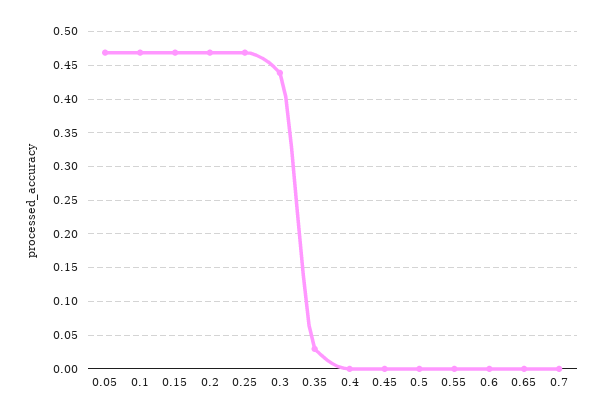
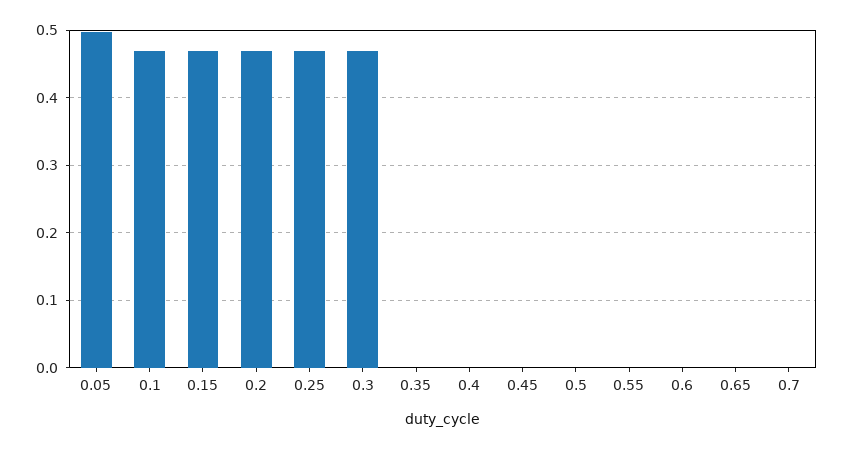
0.05: 0.47 -> 0.5
0.3: 0.44 -> 0.47
0.35: 0.03 -> 0

